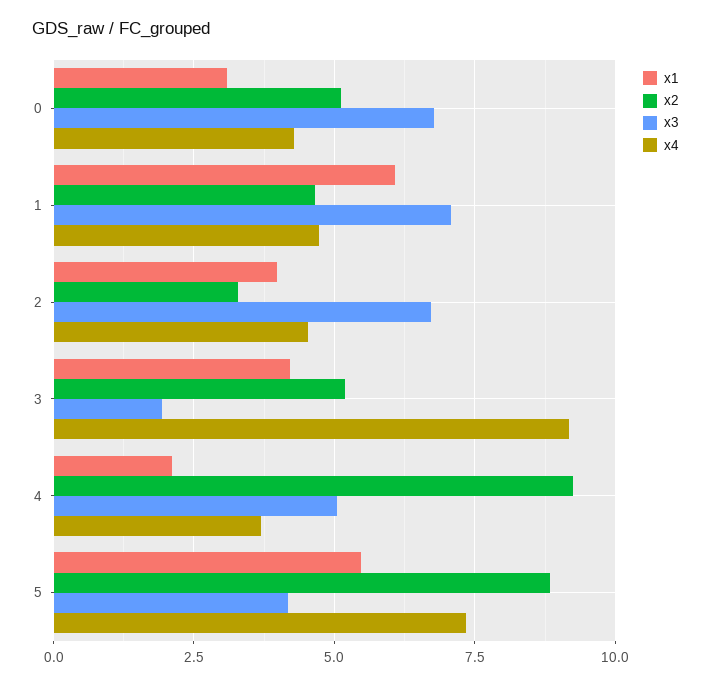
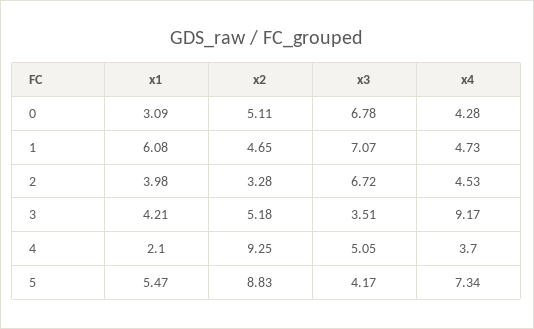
x3, 3: 2 -> 3.51

